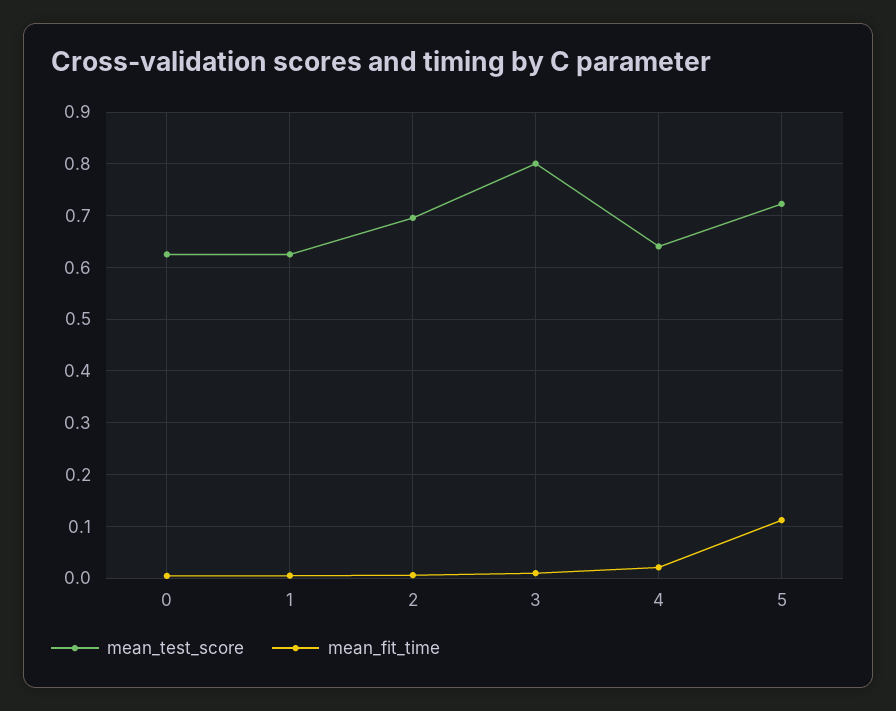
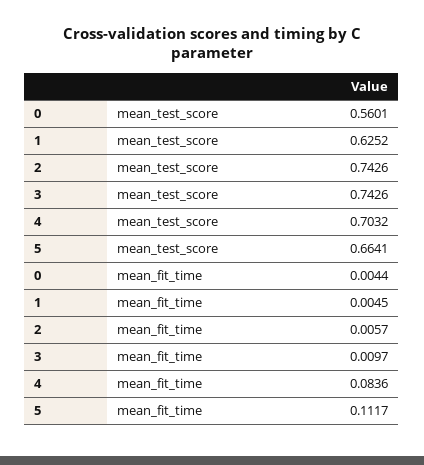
mean_test_score, 0: 0.62 -> 0.5601
mean_test_score, 2: 0.7 -> 0.7426
mean_test_score, 3: 0.8 -> 0.7426
mean_test_score, 4: 0.64 -> 0.7032
mean_fit_time, 4: 0.02 -> 0.0836
mean_test_score, 5: 0.72 -> 0.6641

